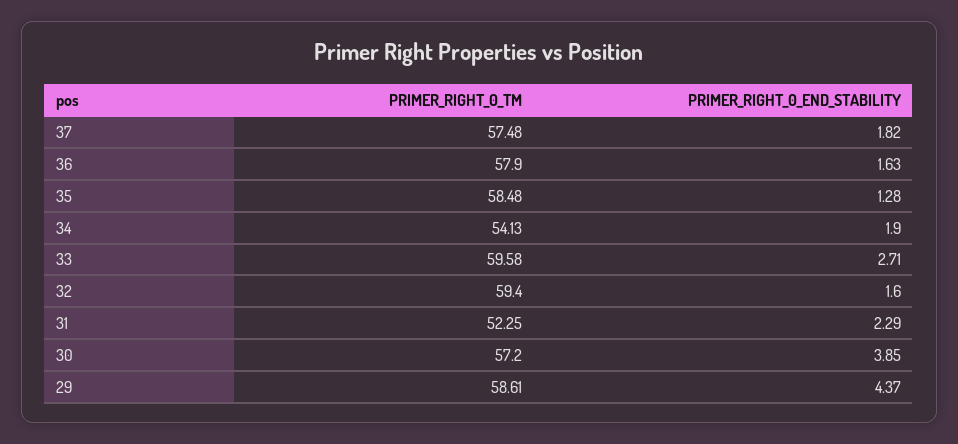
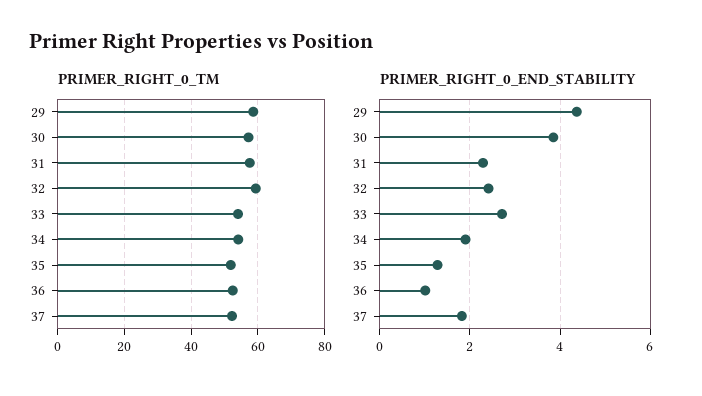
PRIMER_RIGHT_0_TM, 37: 57.48 -> 52
PRIMER_RIGHT_0_TM, 36: 57.9 -> 52
PRIMER_RIGHT_0_END_STABILITY, 36: 1.63 -> 1
PRIMER_RIGHT_0_TM, 35: 58.48 -> 52
PRIMER_RIGHT_0_TM, 33: 59.58 -> 54
PRIMER_RIGHT_0_END_STABILITY, 32: 1.6 -> 2.4
PRIMER_RIGHT_0_TM, 31: 52.25 -> 58

